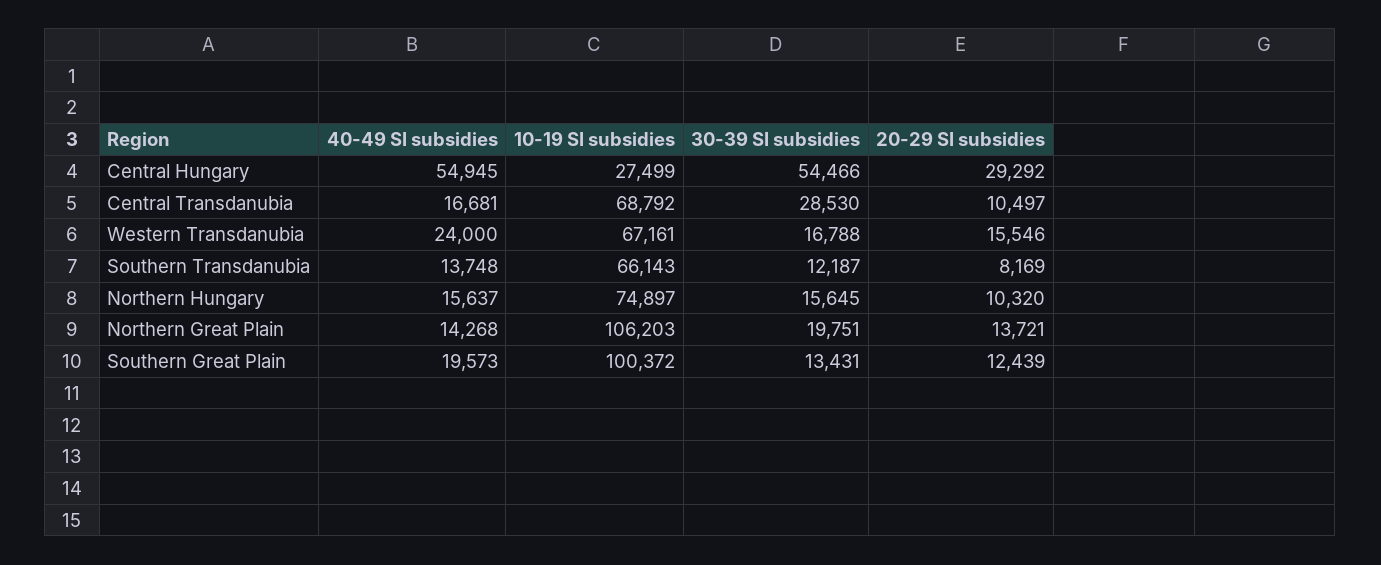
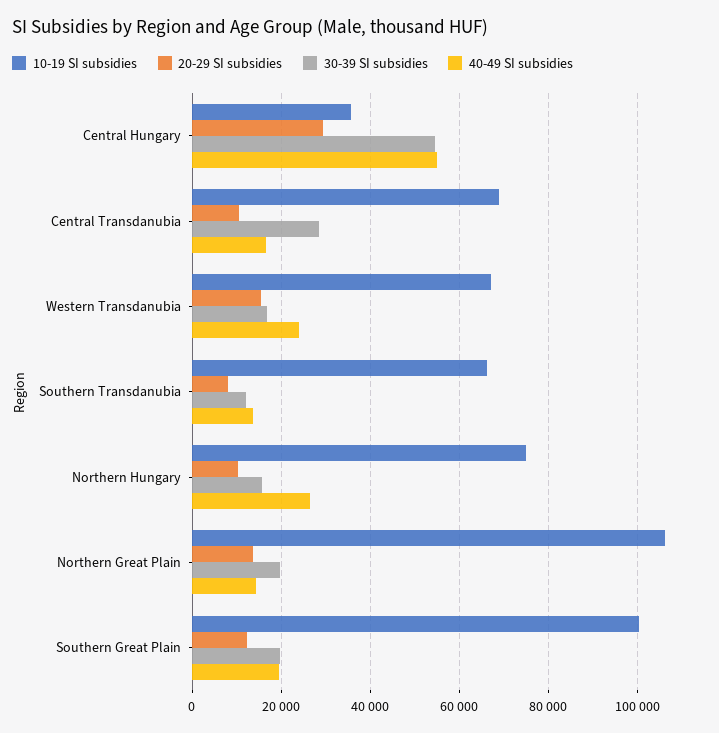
10-19 SI subsidies, Central Hungary: 27499 -> 36000
40-49 SI subsidies, Northern Hungary: 15637 -> 26000
30-39 SI subsidies, Southern Great Plain: 13431 -> 20000

